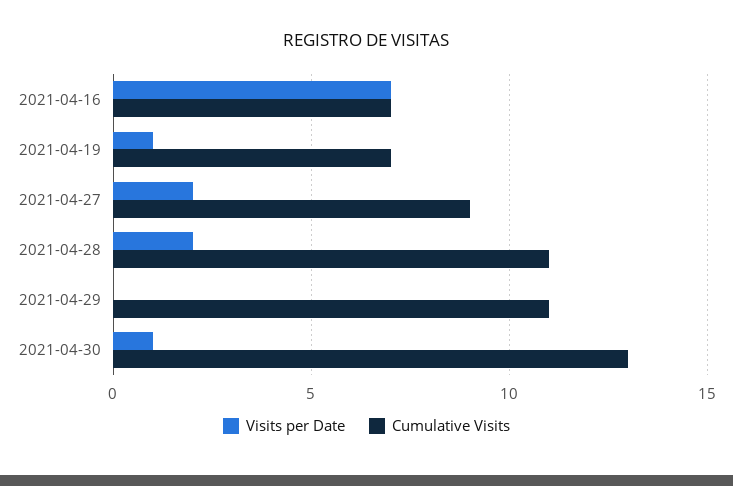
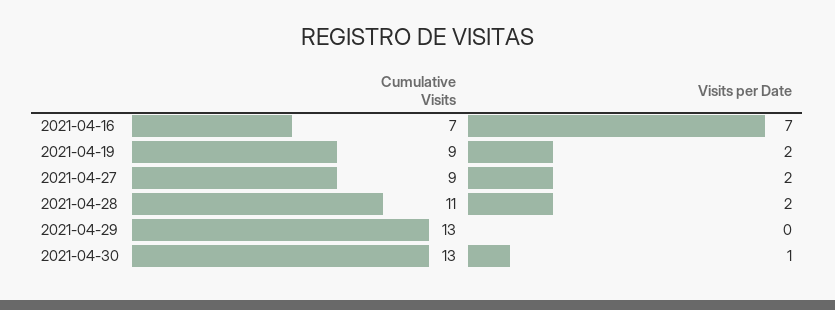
Visits per Date, 2021-04-19: 1 -> 2
Cumulative Visits, 2021-04-19: 7 -> 9
Cumulative Visits, 2021-04-29: 11 -> 13

